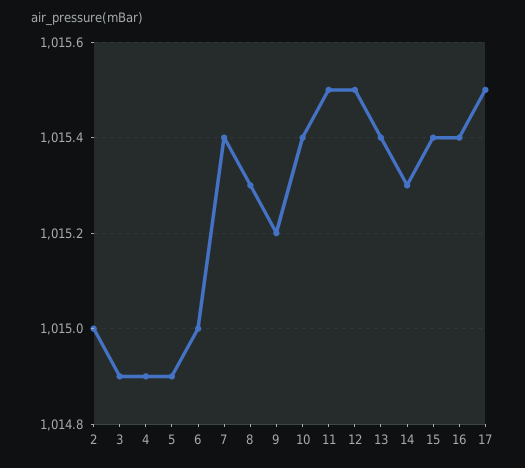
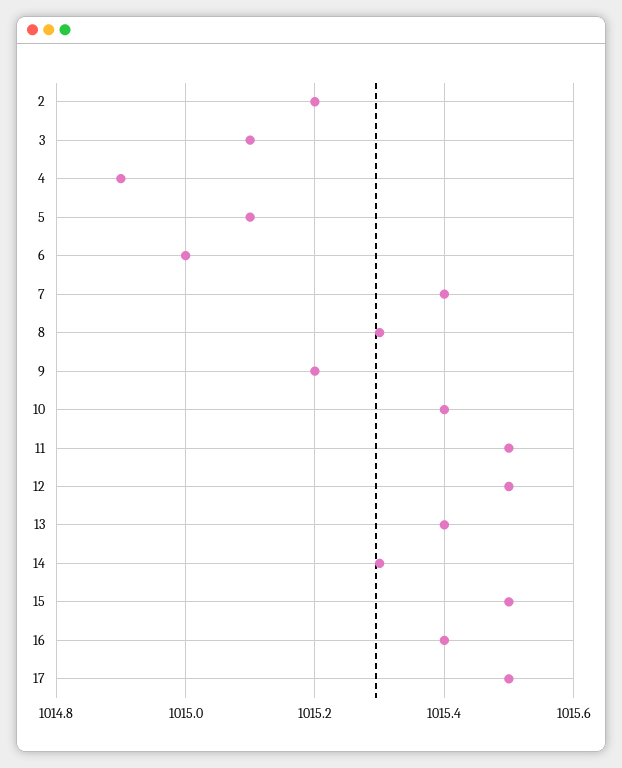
2: 1015 -> 1015.2
3: 1014.9 -> 1015.1
5: 1014.9 -> 1015.1
15: 1015.4 -> 1015.5

